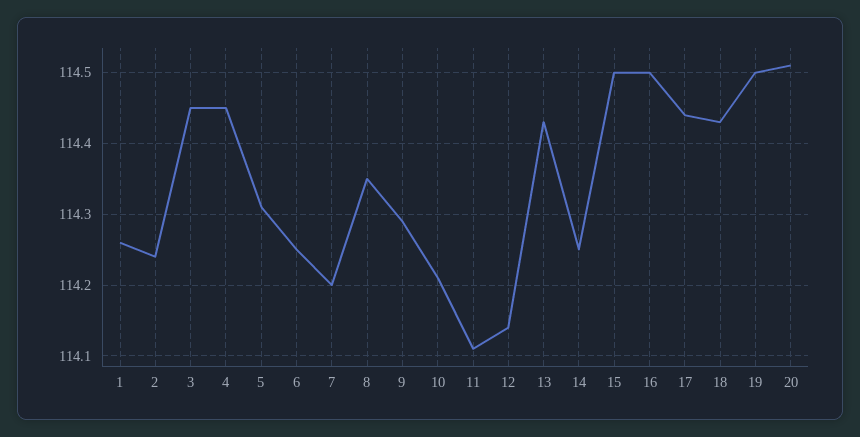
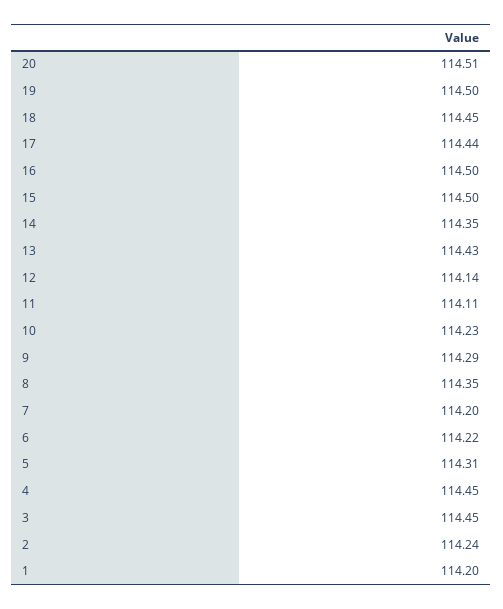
1: 114.26 -> 114.2
6: 114.25 -> 114.22
10: 114.21 -> 114.23
14: 114.25 -> 114.35
18: 114.43 -> 114.45

